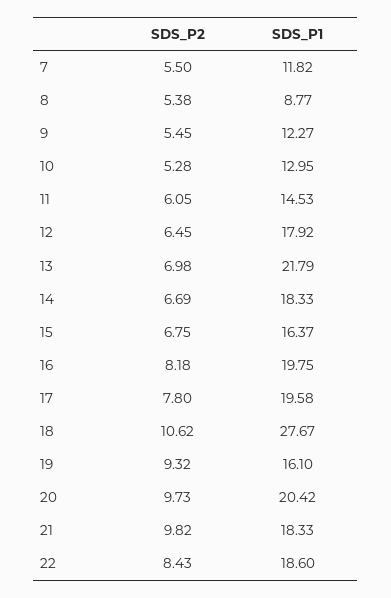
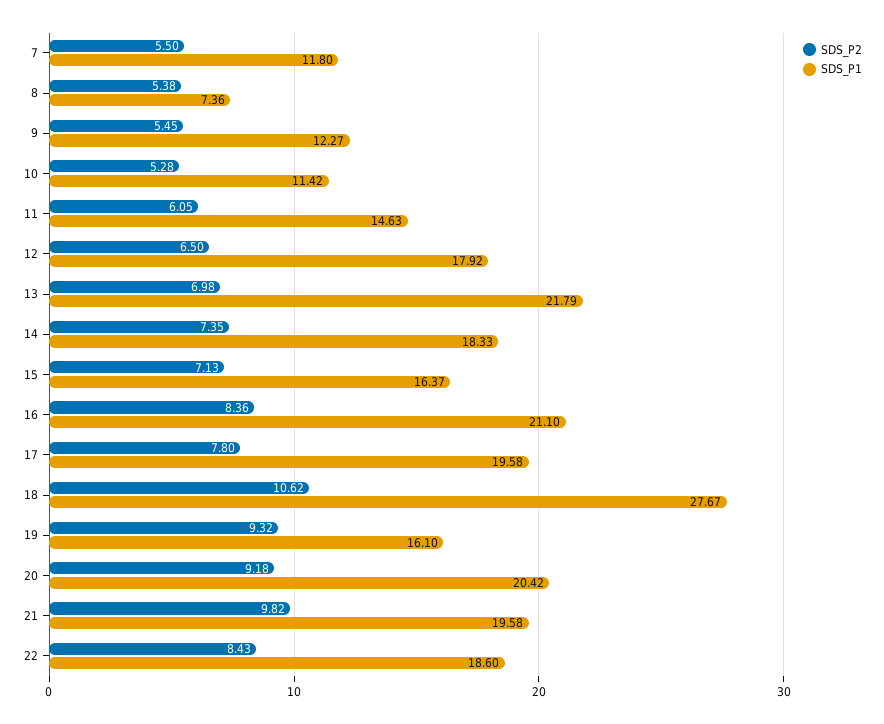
SDS_P1, 7: 11.82 -> 11.8
SDS_P1, 8: 8.77 -> 7.36
SDS_P1, 10: 12.95 -> 11.42
SDS_P1, 11: 14.53 -> 14.63
SDS_P2, 12: 6.45 -> 6.5
SDS_P2, 14: 6.69 -> 7.35
SDS_P2, 15: 6.75 -> 7.13
SDS_P2, 16: 8.18 -> 8.36
SDS_P1, 16: 19.75 -> 21.1
SDS_P2, 20: 9.73 -> 9.18
SDS_P1, 21: 18.33 -> 19.58

